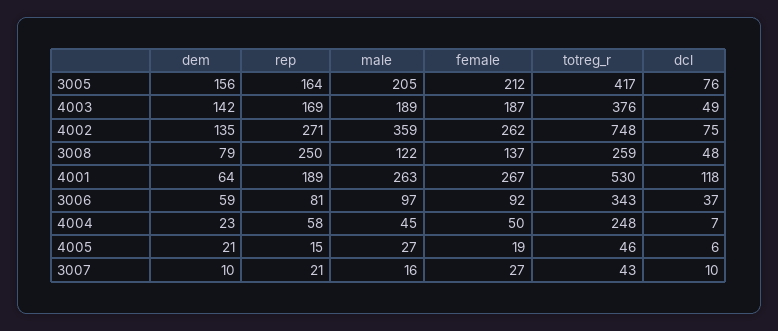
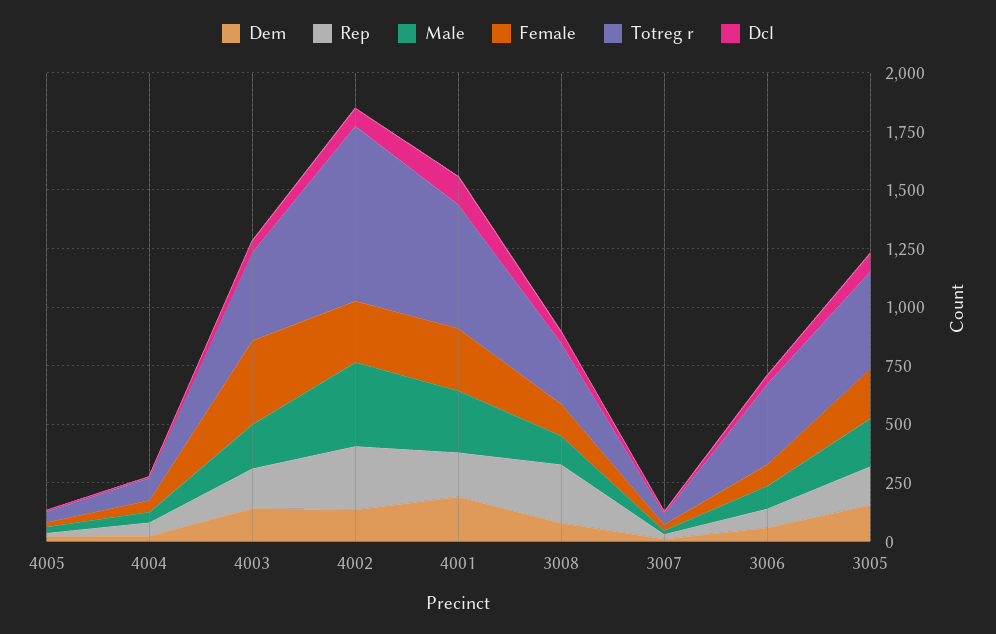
female, 4003: 187 -> 350
dem, 4001: 64 -> 200
totreg_r, 4004: 248 -> 100

